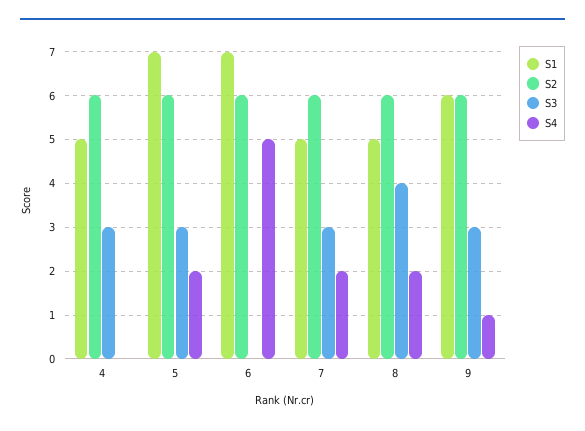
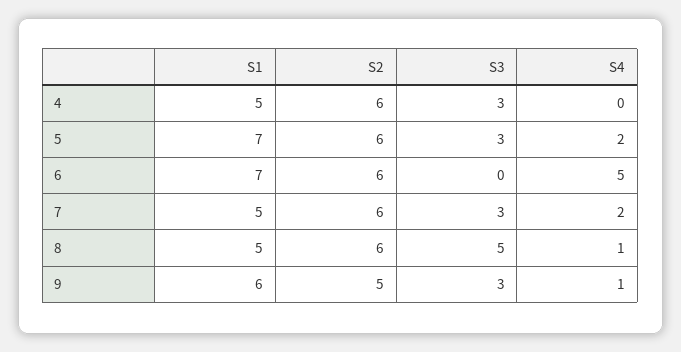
S3, 8: 4 -> 5
S4, 8: 2 -> 1
S2, 9: 6 -> 5

